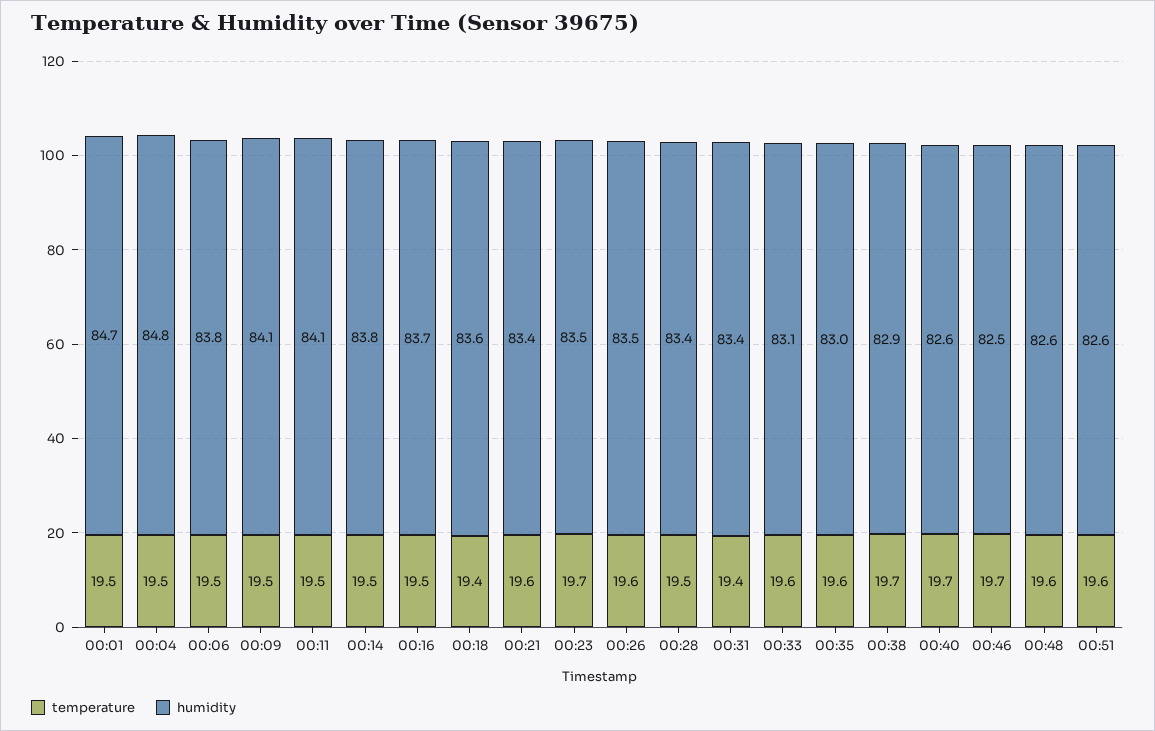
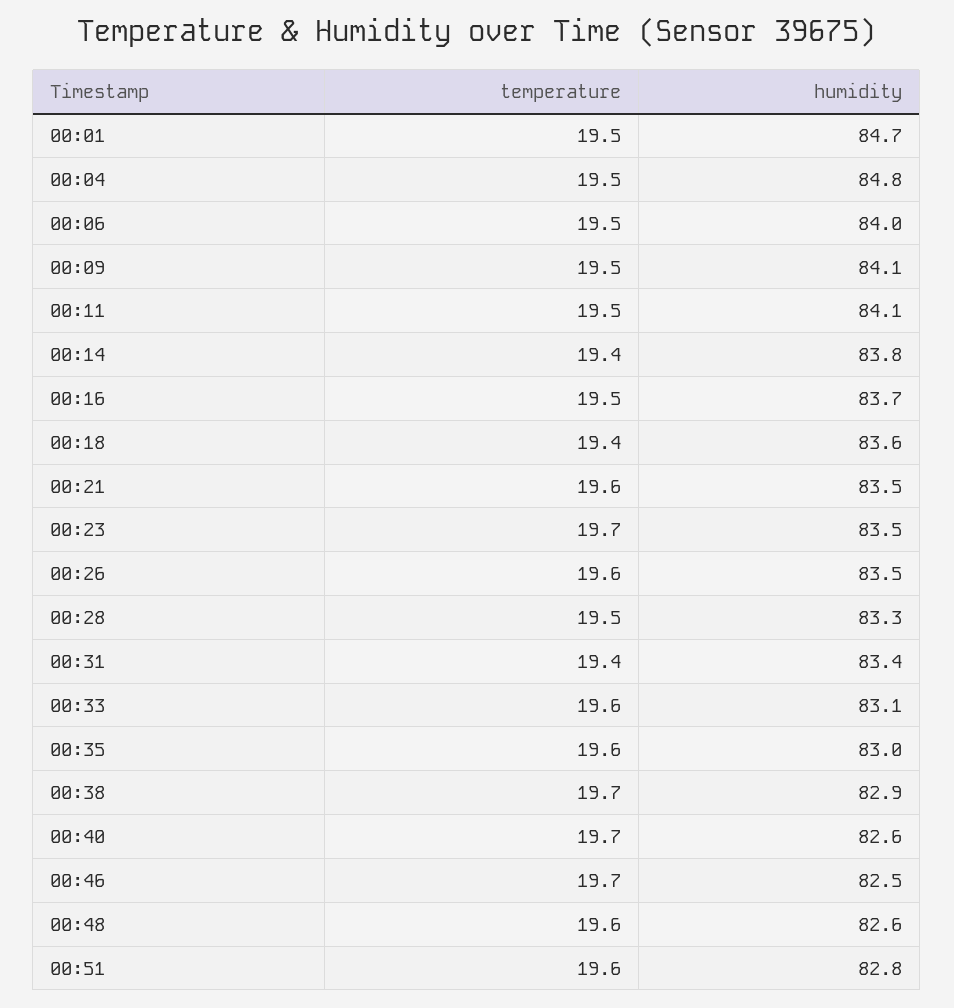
humidity, 00:06: 83.8 -> 84
temperature, 00:14: 19.5 -> 19.4
humidity, 00:21: 83.4 -> 83.5
humidity, 00:28: 83.4 -> 83.3
humidity, 00:51: 82.6 -> 82.8

